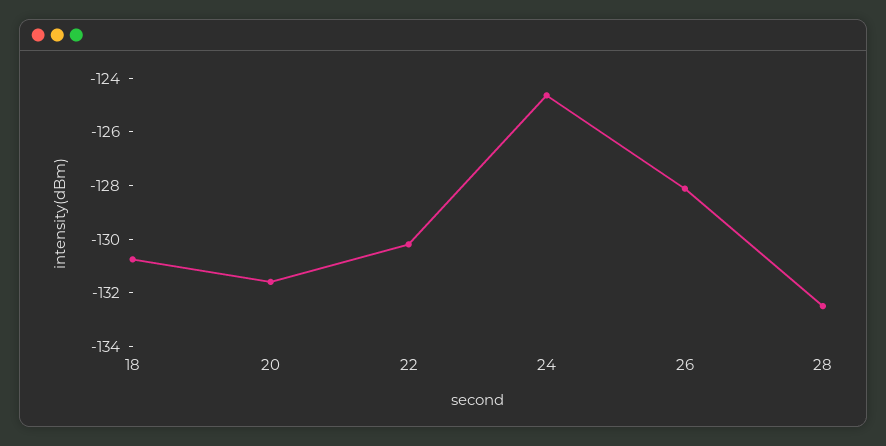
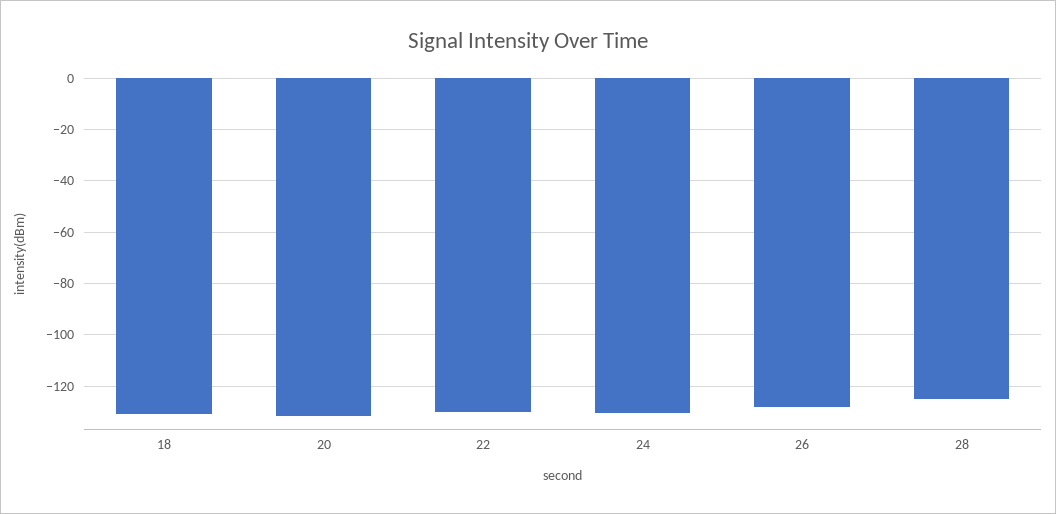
24: -124.5 -> -130
28: -132.5 -> -125

